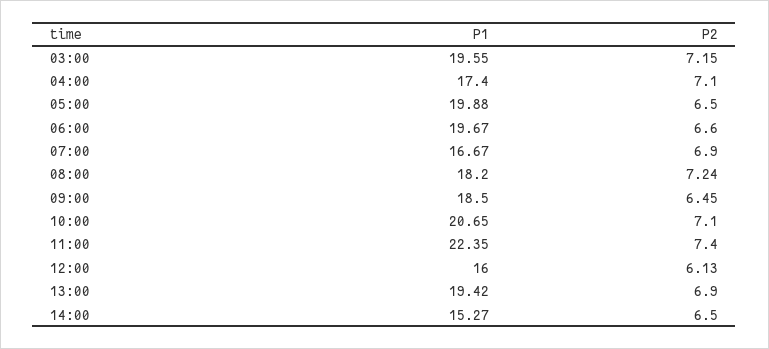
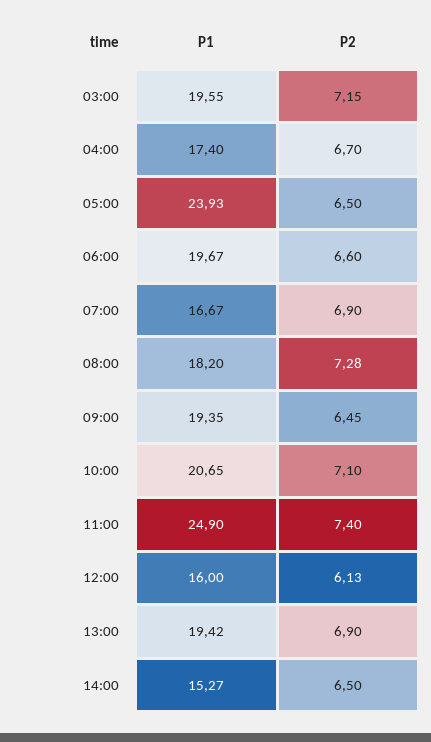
P2, 04:00: 7.1 -> 6.7
P1, 05:00: 19.88 -> 23.93
P2, 08:00: 7.24 -> 7.28
P1, 09:00: 18.5 -> 19.35
P1, 11:00: 22.35 -> 24.9

